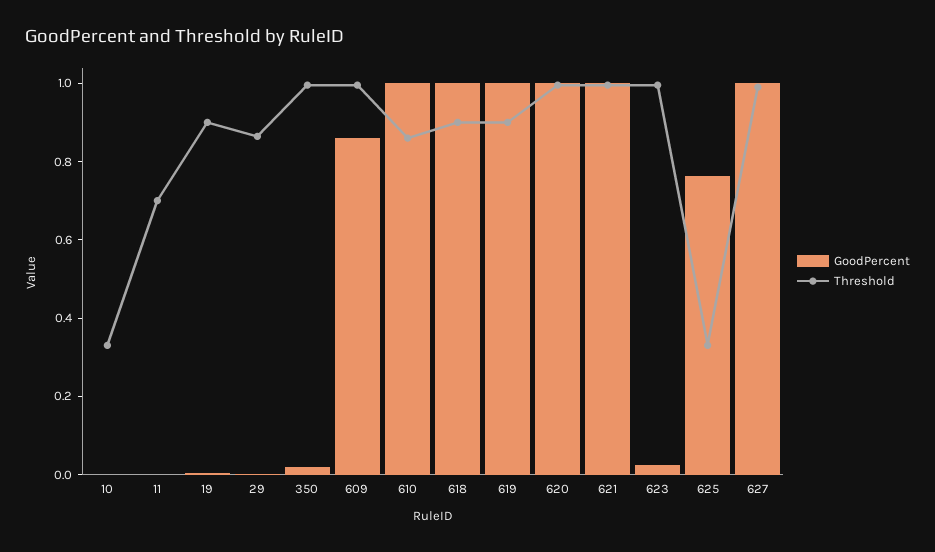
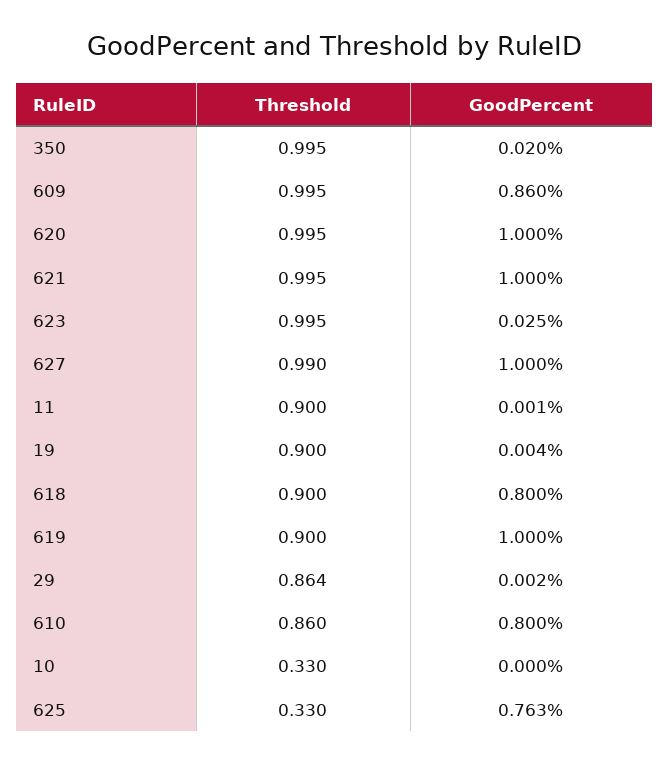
Threshold, 11: 0.7 -> 0.9
GoodPercent, 610: 1 -> 0.8
GoodPercent, 618: 1 -> 0.8

